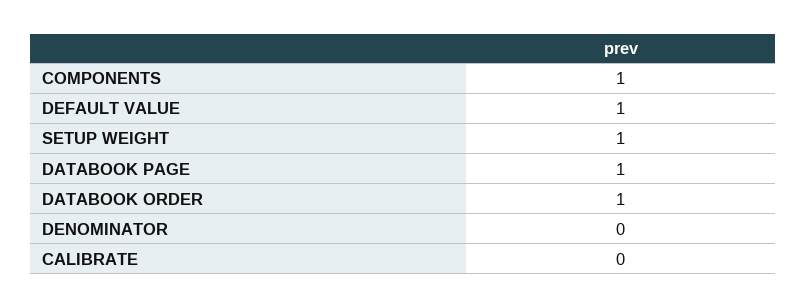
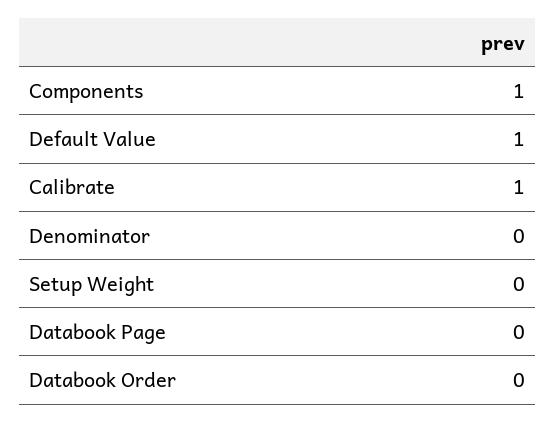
SETUP WEIGHT: 1 -> 0
DATABOOK PAGE: 1 -> 0
DATABOOK ORDER: 1 -> 0
CALIBRATE: 0 -> 1

